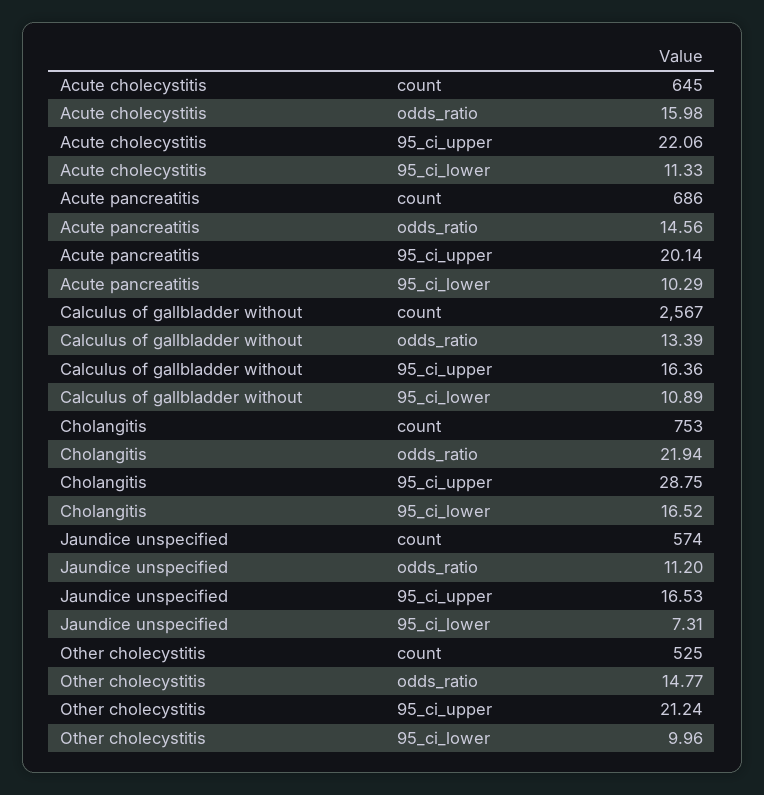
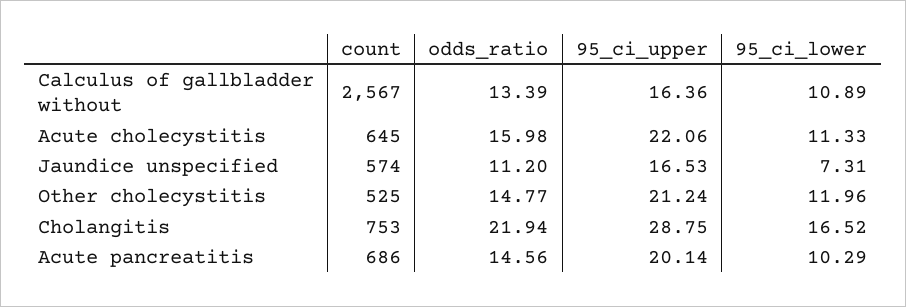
Other cholecystitis, 95_ci_lower: 9.96 -> 11.96

